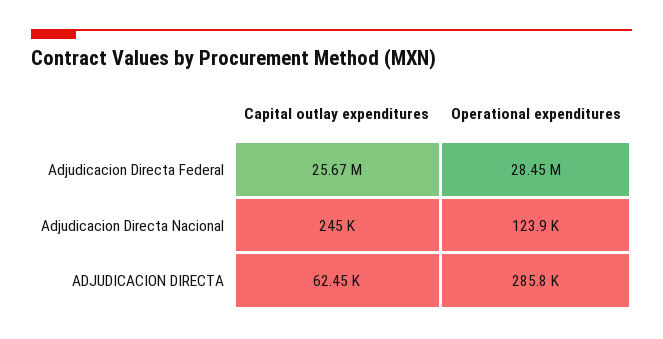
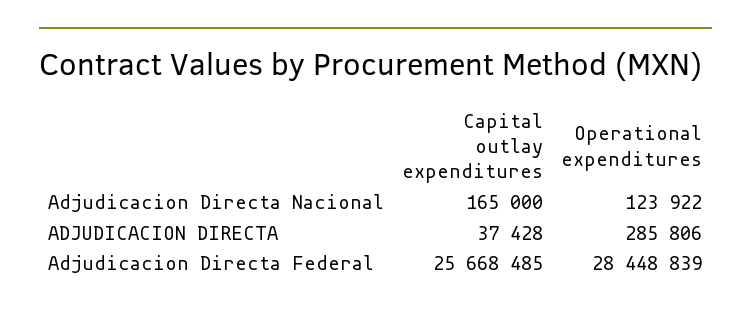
Capital outlay expenditures, Adjudicacion Directa Nacional: 245000 -> 165000
Capital outlay expenditures, ADJUDICACION DIRECTA: 62450 -> 37428

